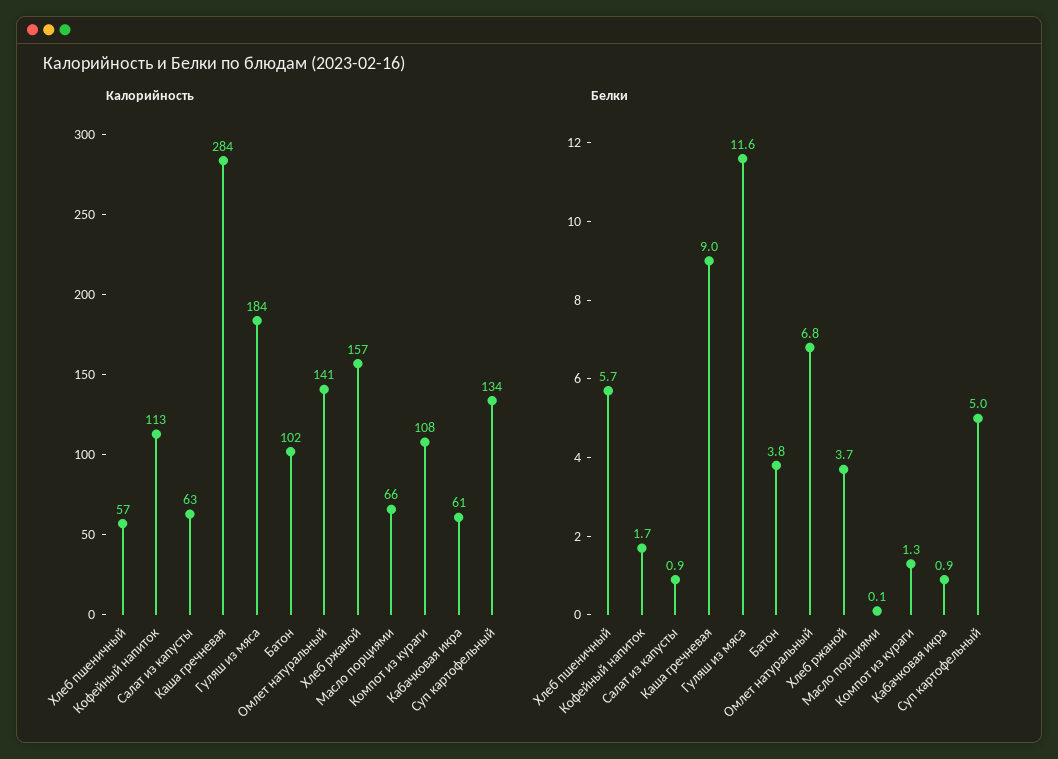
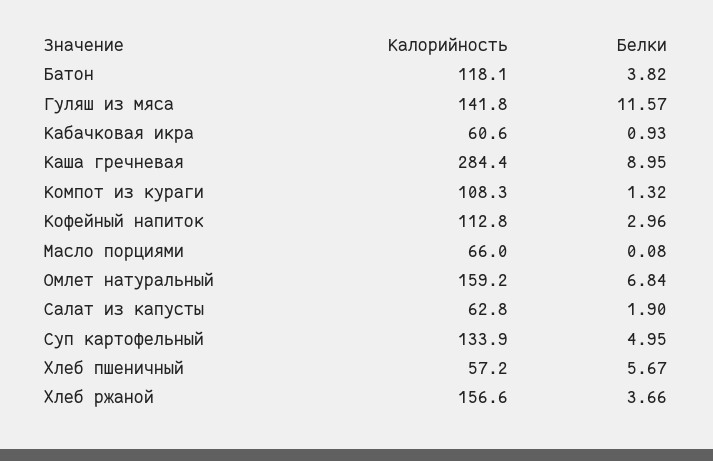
Калорийность, Гуляш из мяса: 184 -> 141.8
Калорийность, Батон: 102 -> 118.1
Калорийность, Омлет натуральный: 141 -> 159.2
Белки, Кофейный напиток: 1.7 -> 2.96
Белки, Салат из капусты: 0.9 -> 1.9

